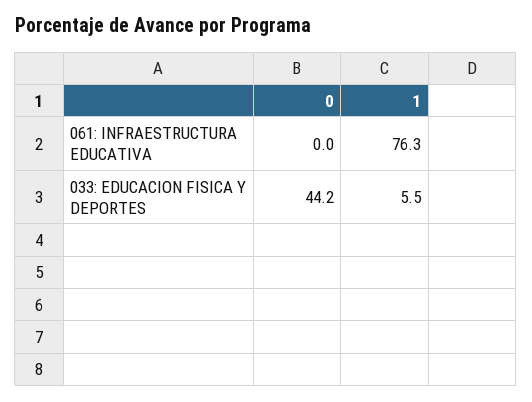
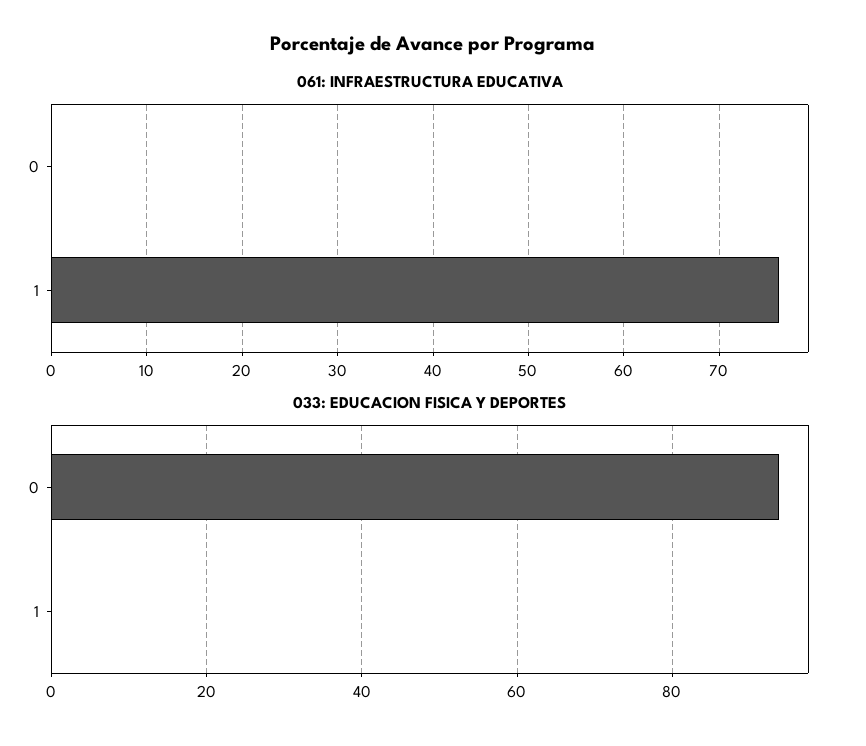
033: EDUCACION FISICA Y DEPORTES, 0: 44.2 -> 94
033: EDUCACION FISICA Y DEPORTES, 1: 5.5 -> 0

